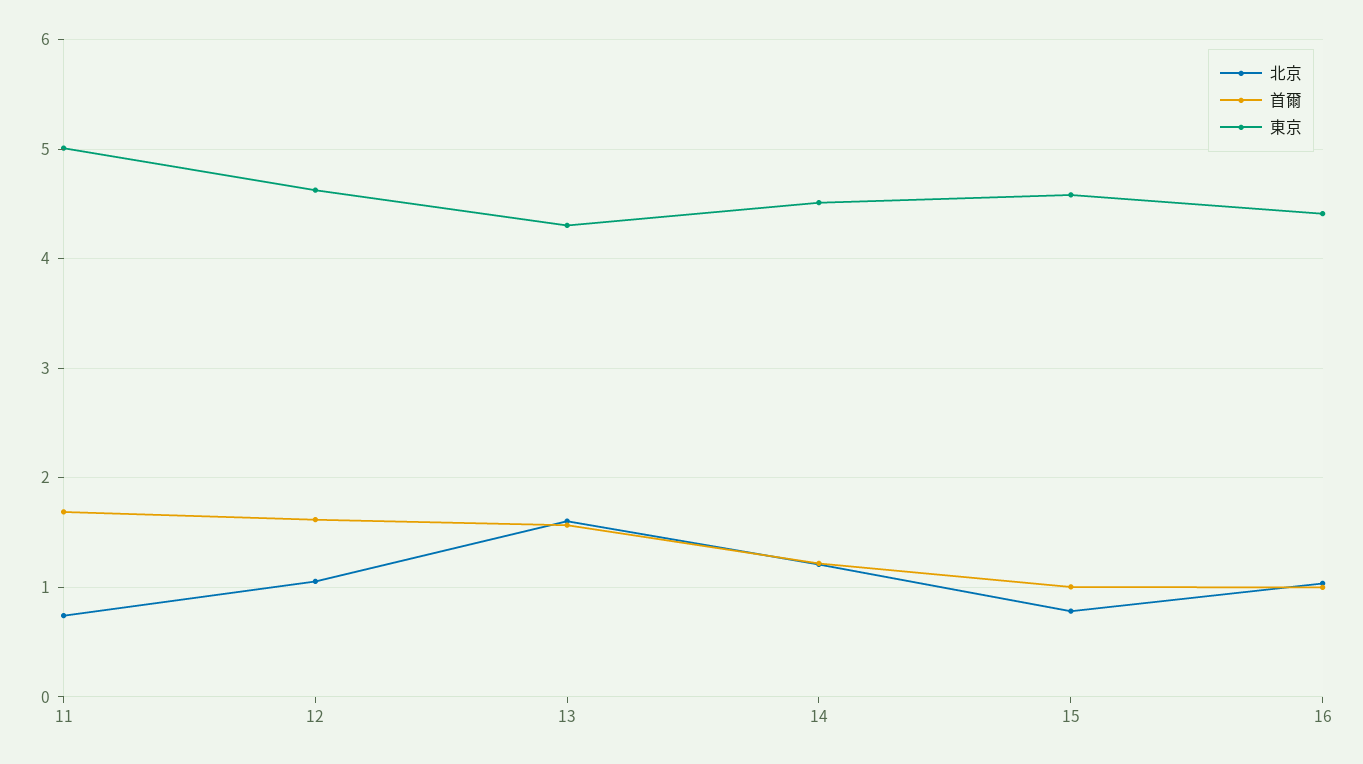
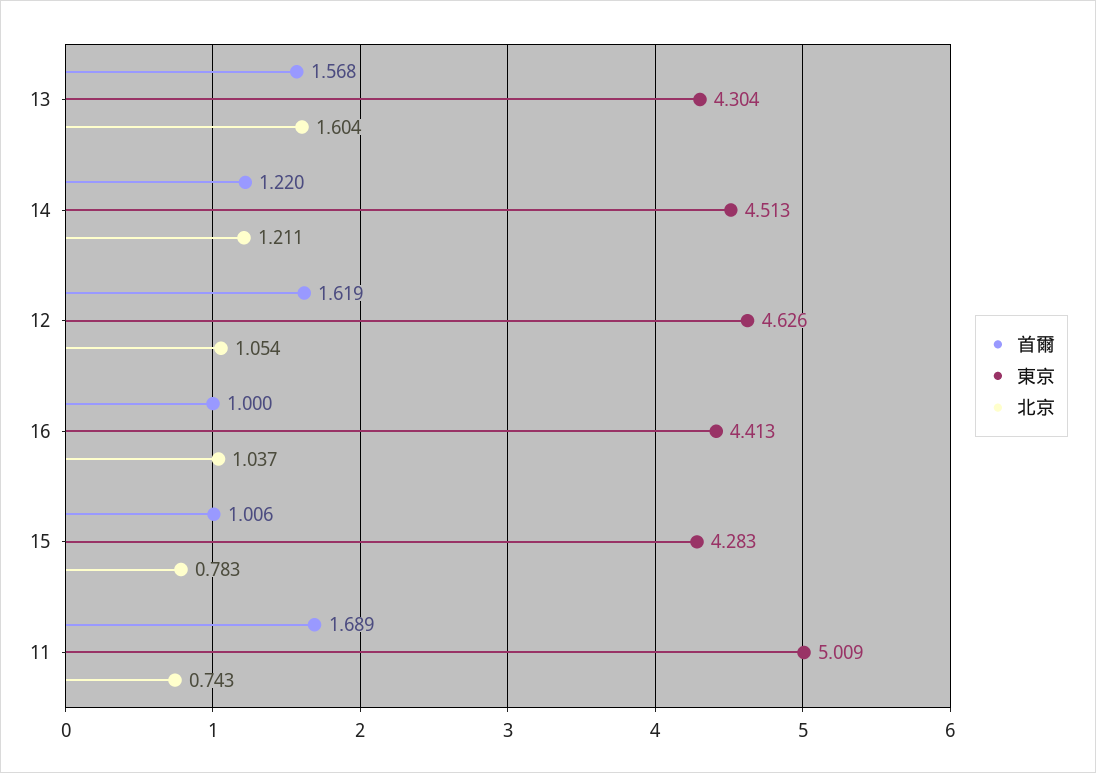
東京, 15: 4.6 -> 4.283

